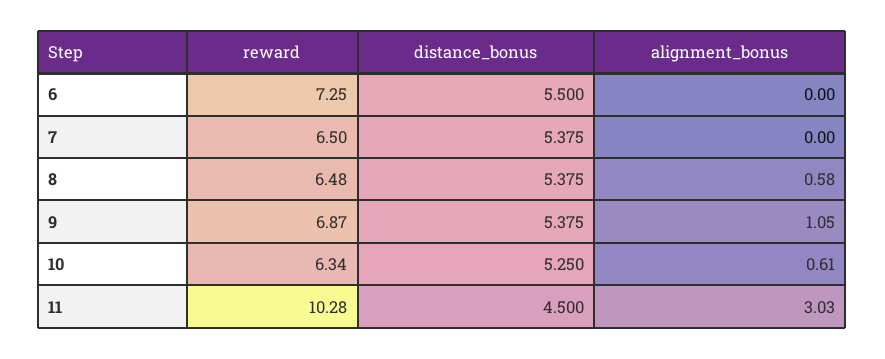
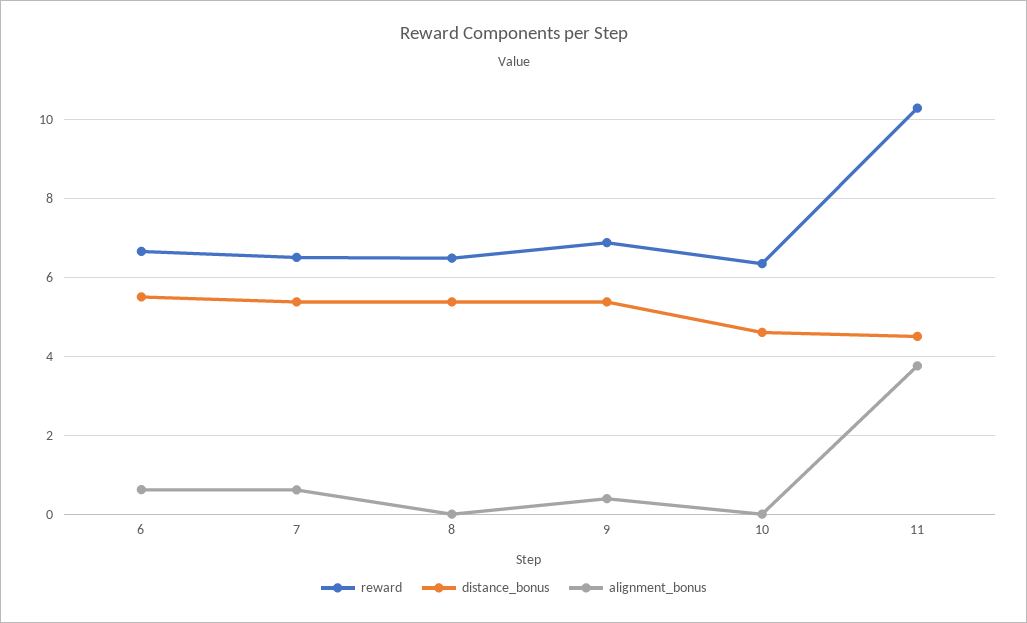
reward, 6: 7.25 -> 6.6
alignment_bonus, 6: 0 -> 0.6
alignment_bonus, 7: 0 -> 0.6
alignment_bonus, 8: 0.58 -> 0
alignment_bonus, 9: 1.05 -> 0.4
distance_bonus, 10: 5.25 -> 4.6
alignment_bonus, 10: 0.61 -> 0
alignment_bonus, 11: 3.03 -> 3.8

